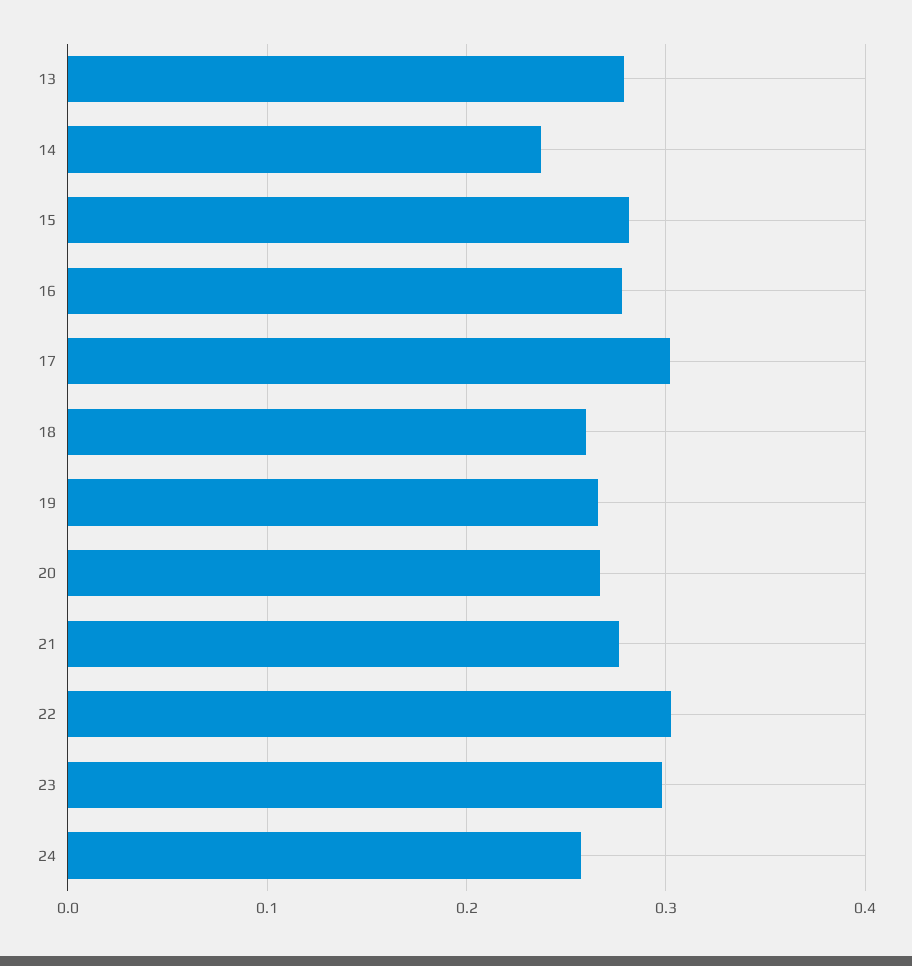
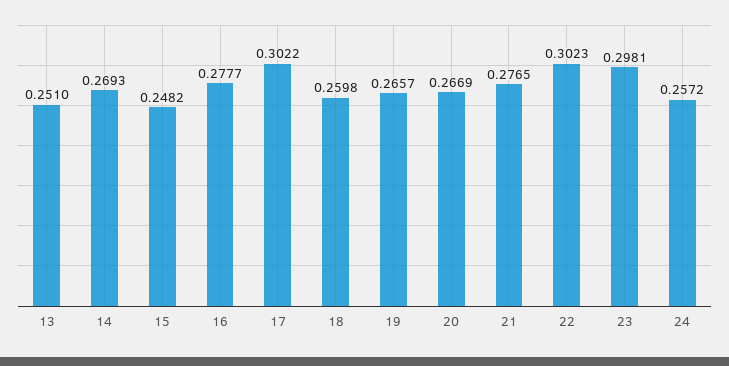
13: 0.28 -> 0.251
14: 0.24 -> 0.2693
15: 0.28 -> 0.2482

